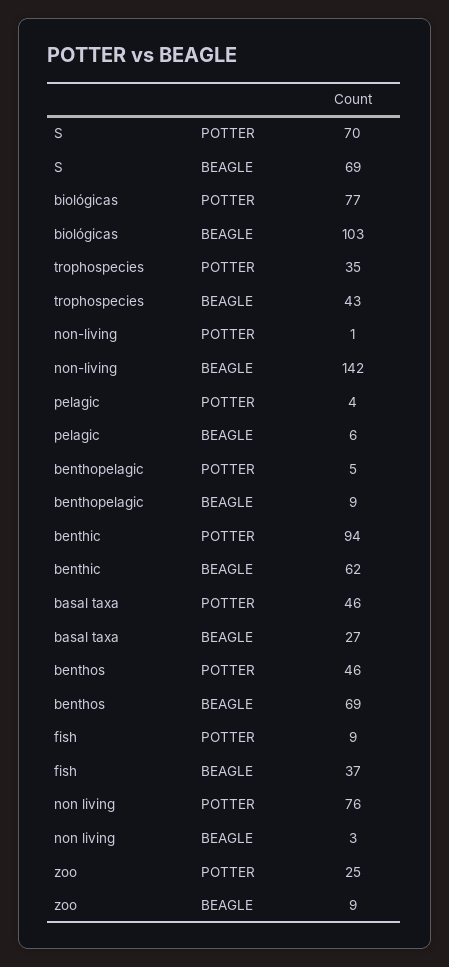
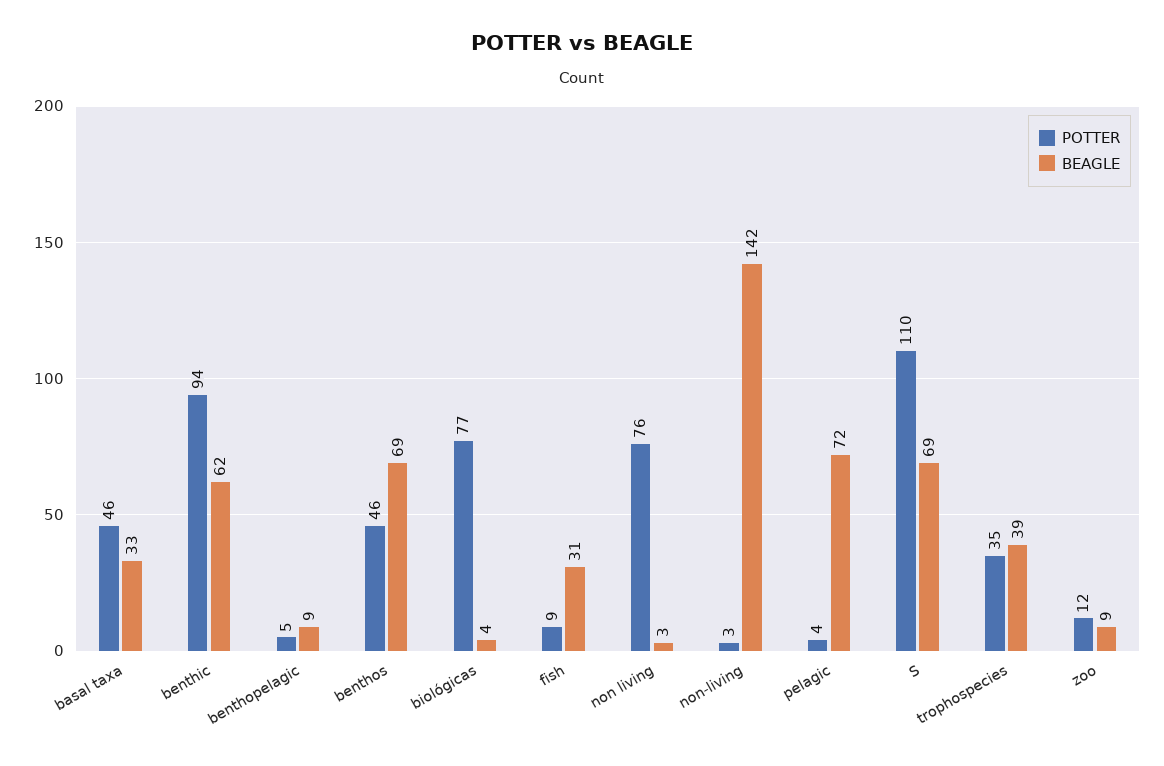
POTTER, S: 70 -> 110
BEAGLE, biológicas: 103 -> 4
BEAGLE, trophospecies: 43 -> 39
POTTER, non-living: 1 -> 3
BEAGLE, pelagic: 6 -> 72
BEAGLE, basal taxa: 27 -> 33
BEAGLE, fish: 37 -> 31
POTTER, zoo: 25 -> 12

